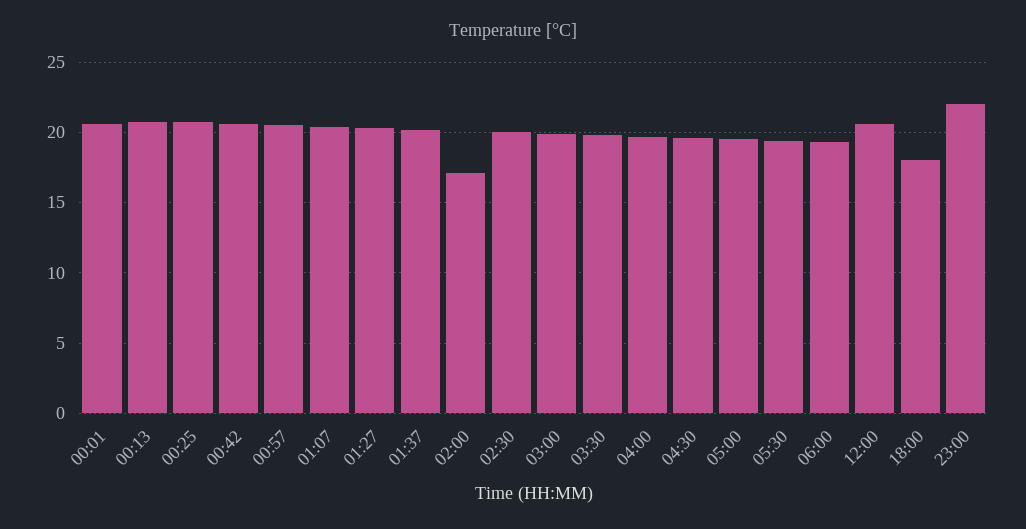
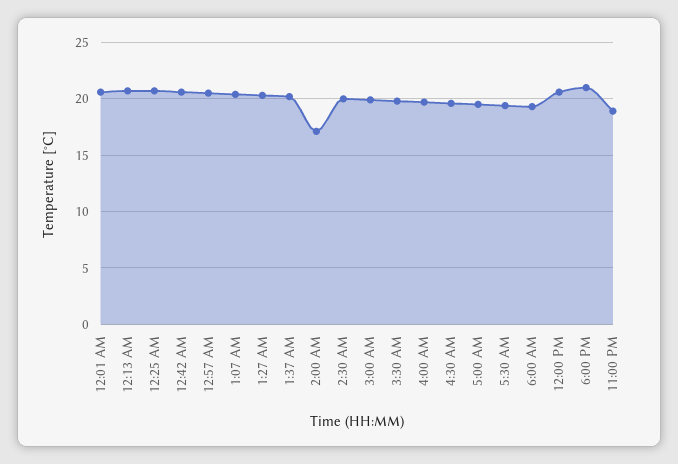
18:00: 18 -> 21
23:00: 22 -> 19

